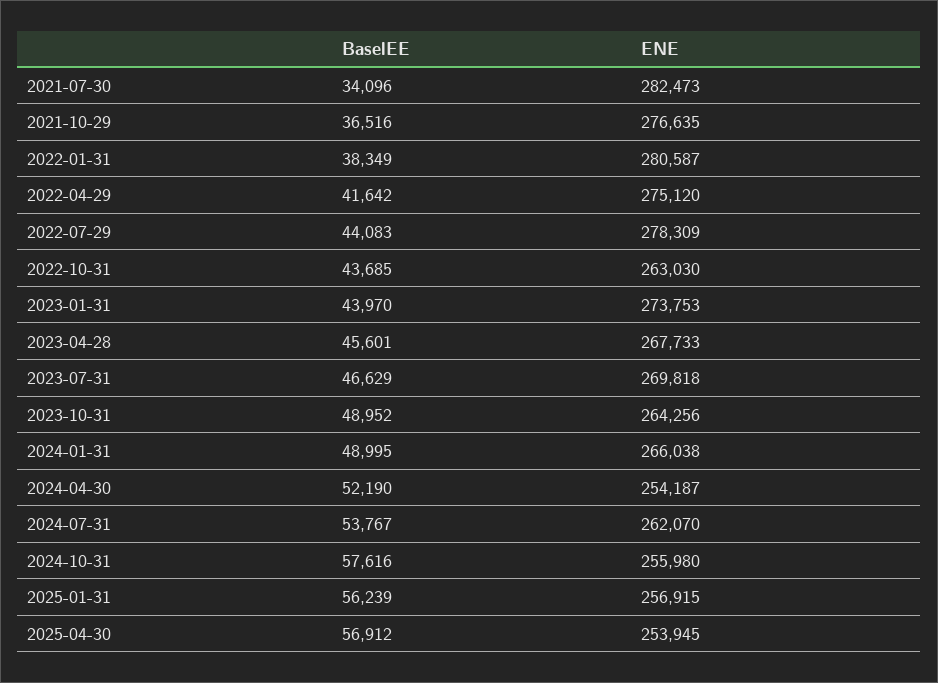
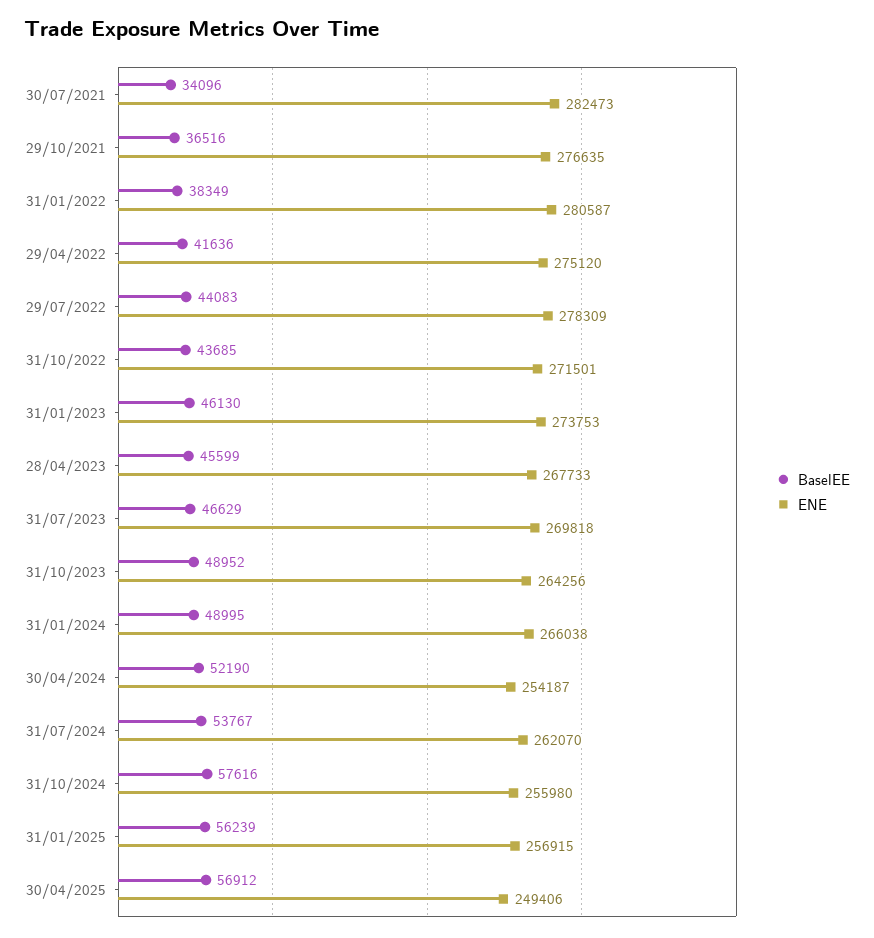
BaselEE, 2022-04-29: 41642 -> 41636
ENE, 2022-10-31: 263030 -> 271501
BaselEE, 2023-01-31: 43970 -> 46130
BaselEE, 2023-04-28: 45601 -> 45599
ENE, 2025-04-30: 253945 -> 249406

